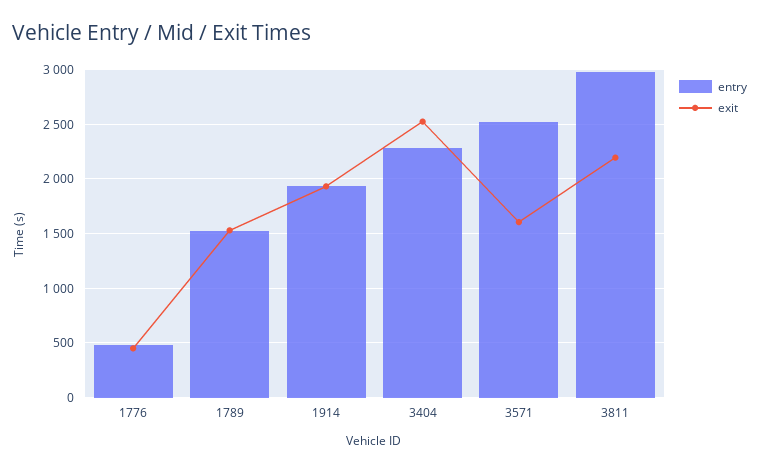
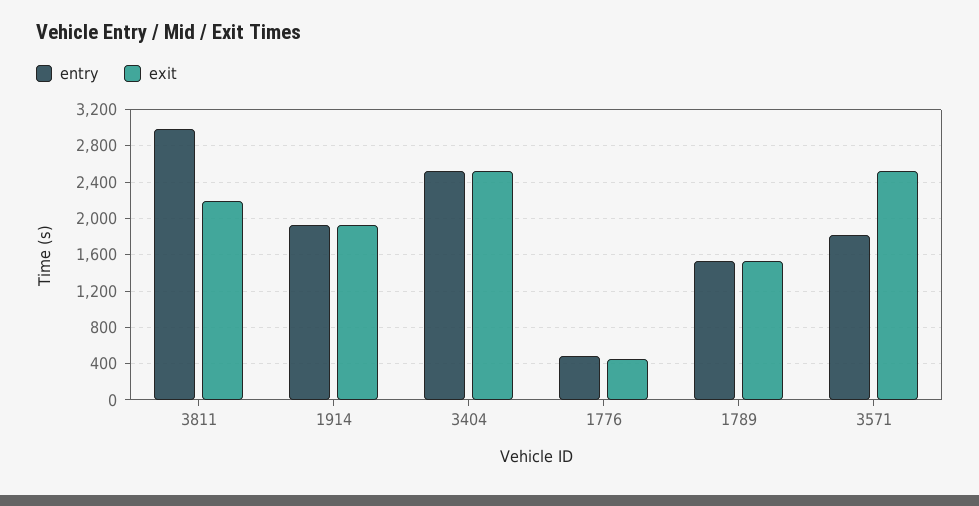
entry, 3404: 2300 -> 2500
entry, 3571: 2500 -> 1800
exit, 3571: 1600 -> 2500

